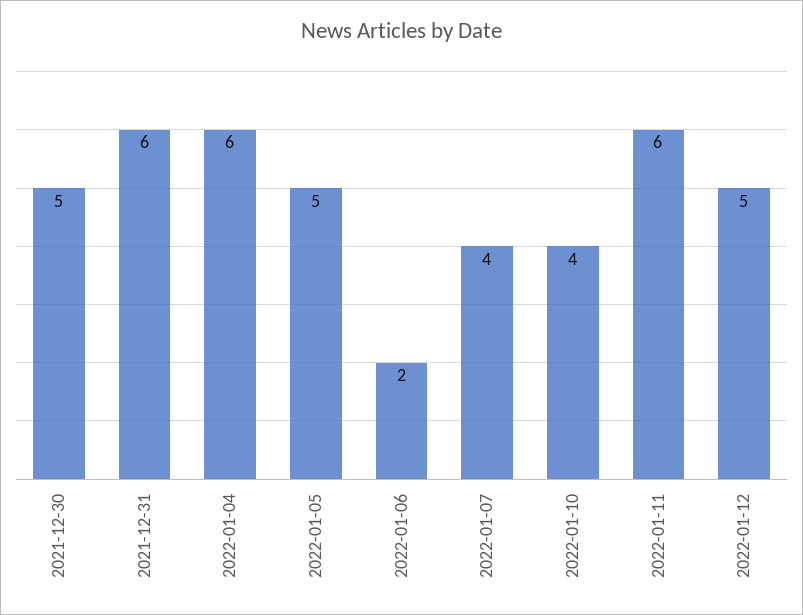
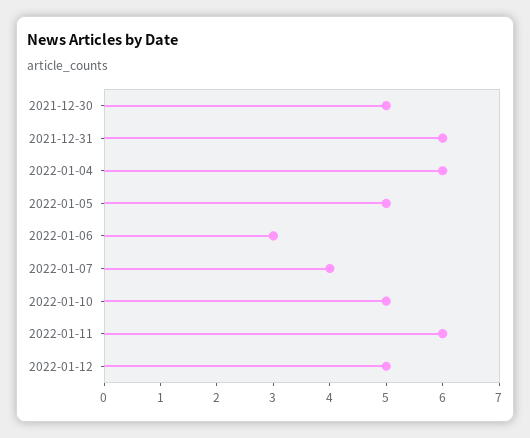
2022-01-06: 2 -> 3
2022-01-10: 4 -> 5

